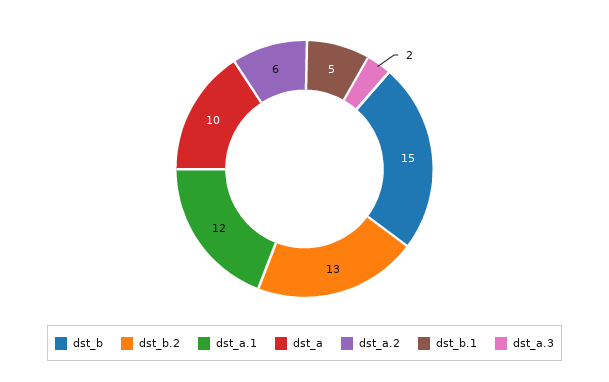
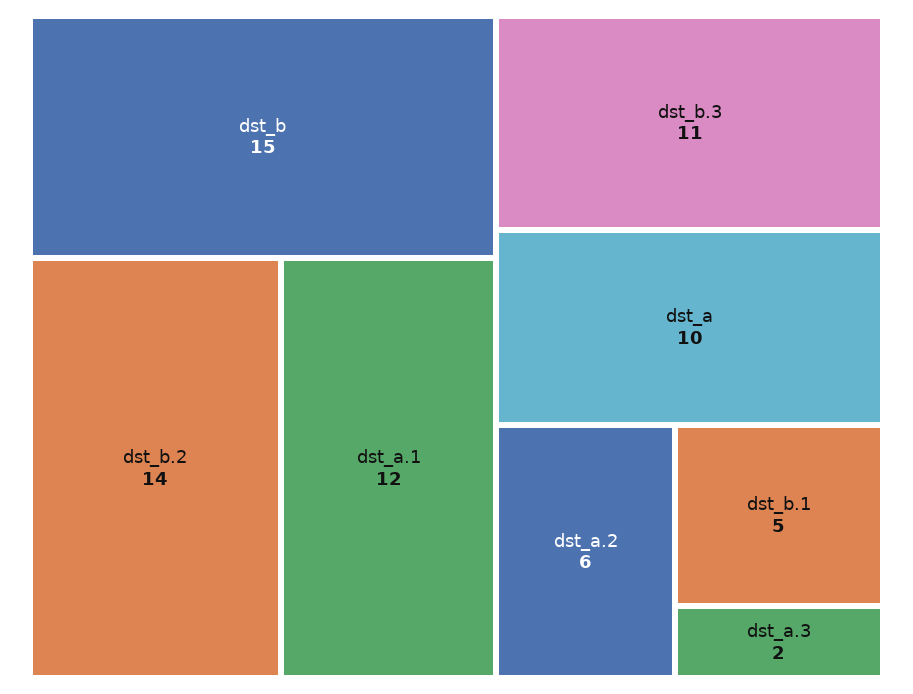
dst_b.2: 13 -> 14
dst_b.3: none -> 11

